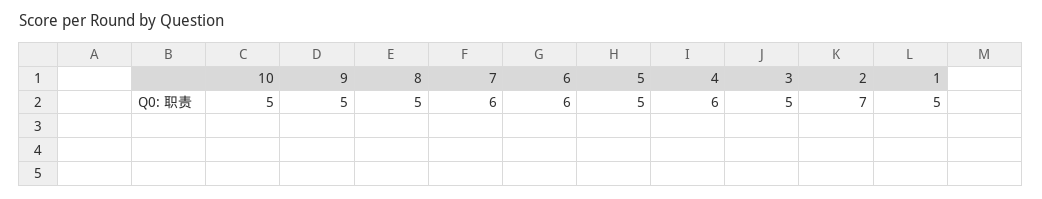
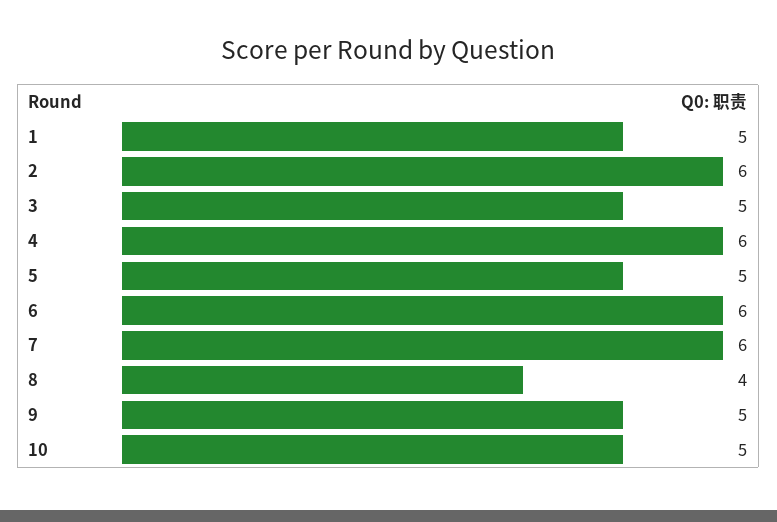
8: 5 -> 4
2: 7 -> 6

